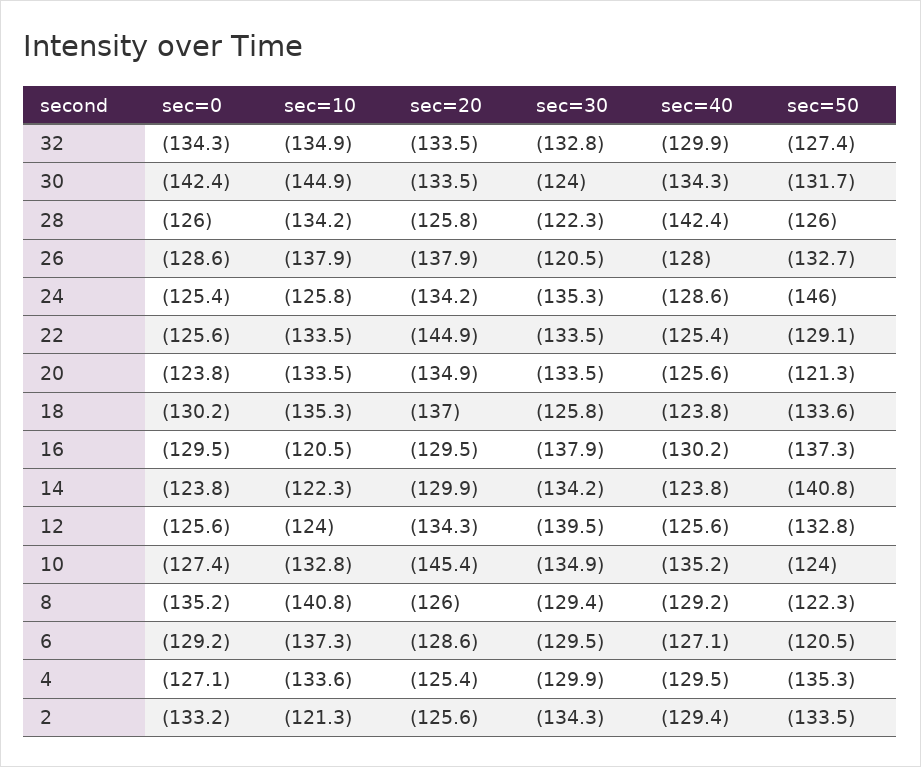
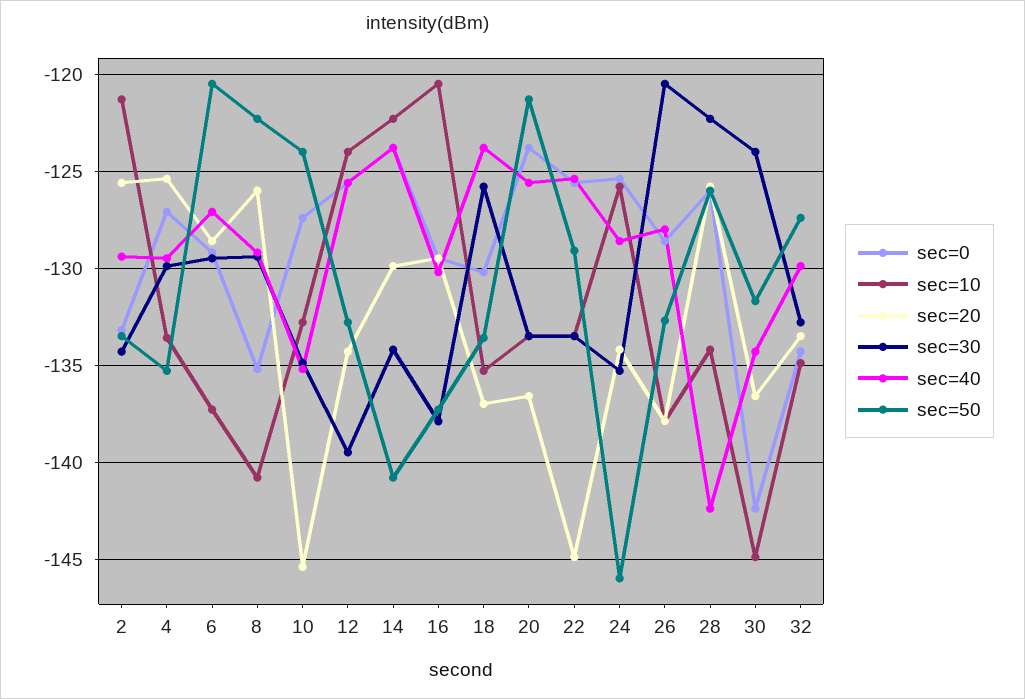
sec=20, 30: -133.5 -> -136.5
sec=20, 20: -134.9 -> -136.5

